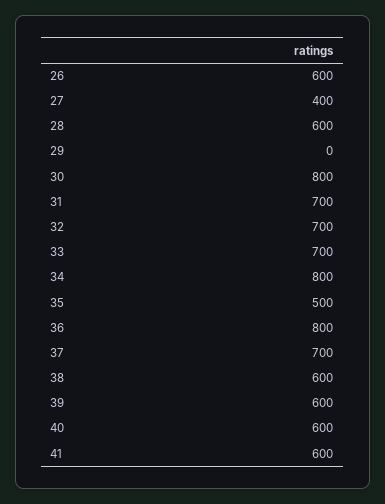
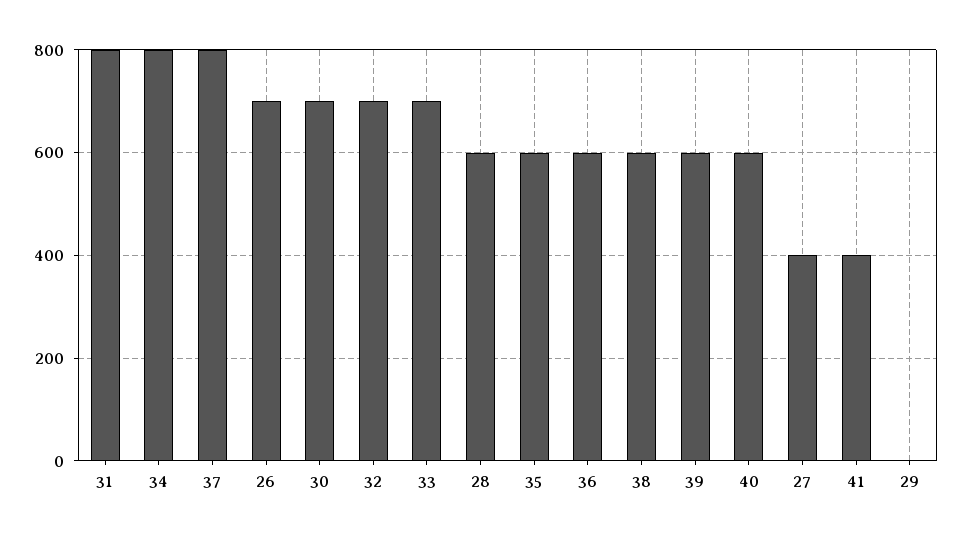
26: 600 -> 700
30: 800 -> 700
31: 700 -> 800
35: 500 -> 600
36: 800 -> 600
37: 700 -> 800
41: 600 -> 400

